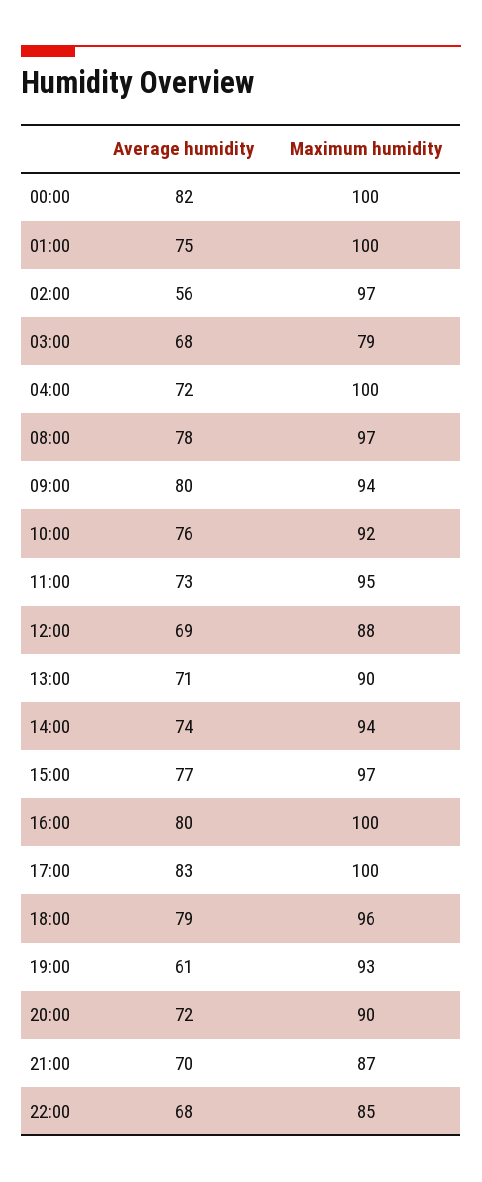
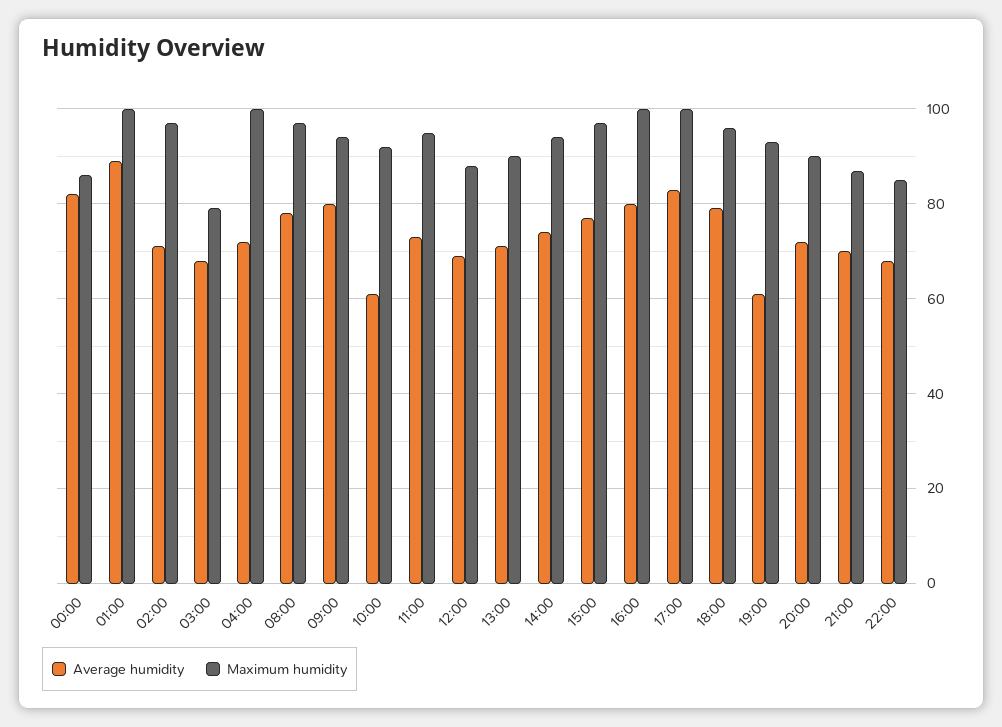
Maximum humidity, 00:00: 100 -> 85
Average humidity, 01:00: 75 -> 90
Average humidity, 02:00: 56 -> 70
Average humidity, 10:00: 76 -> 60

